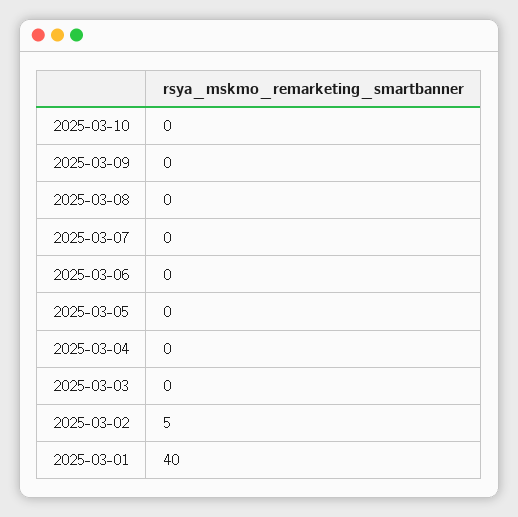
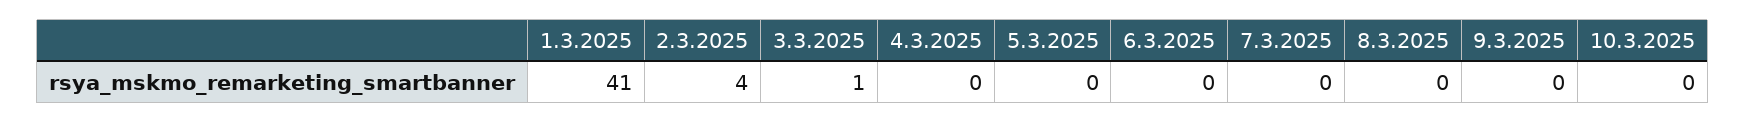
2025-03-03: 0 -> 1
2025-03-02: 5 -> 4
2025-03-01: 40 -> 41

